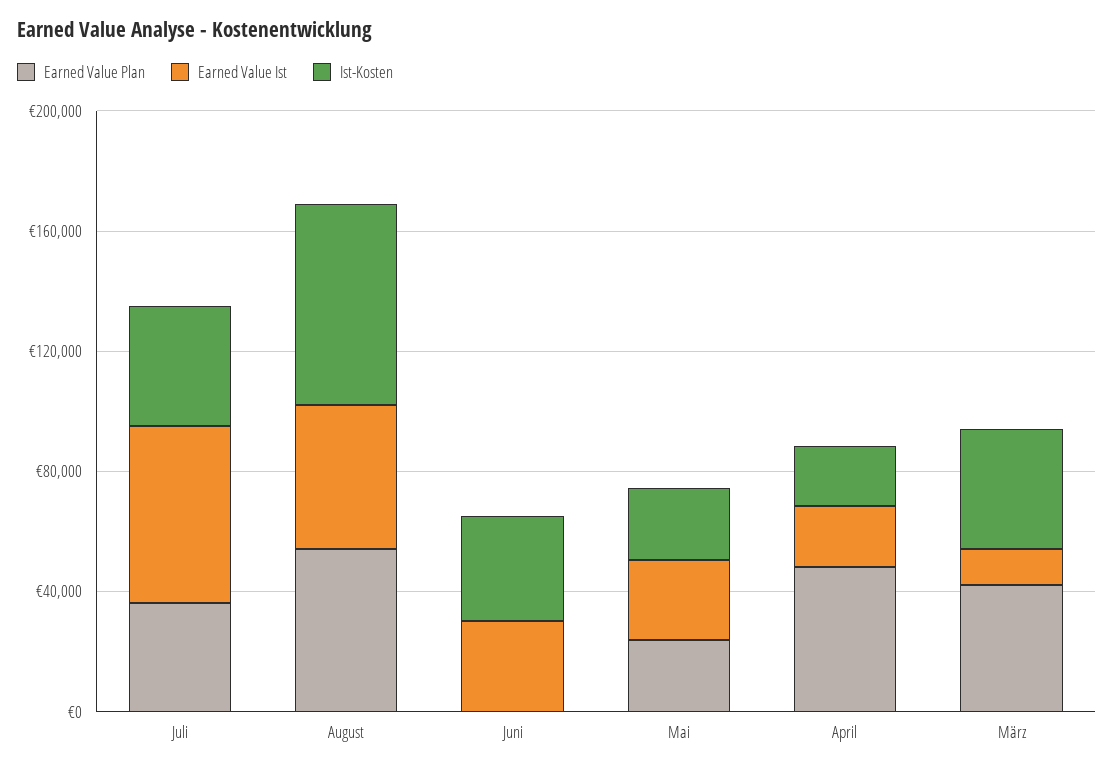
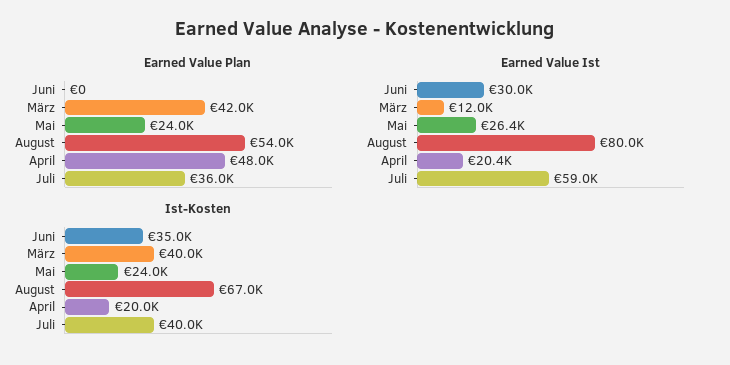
Earned Value Ist, August: 50000 -> 80000

